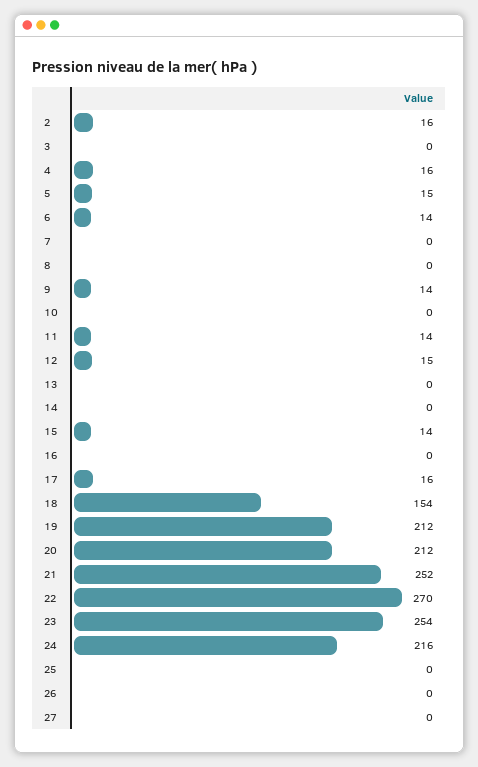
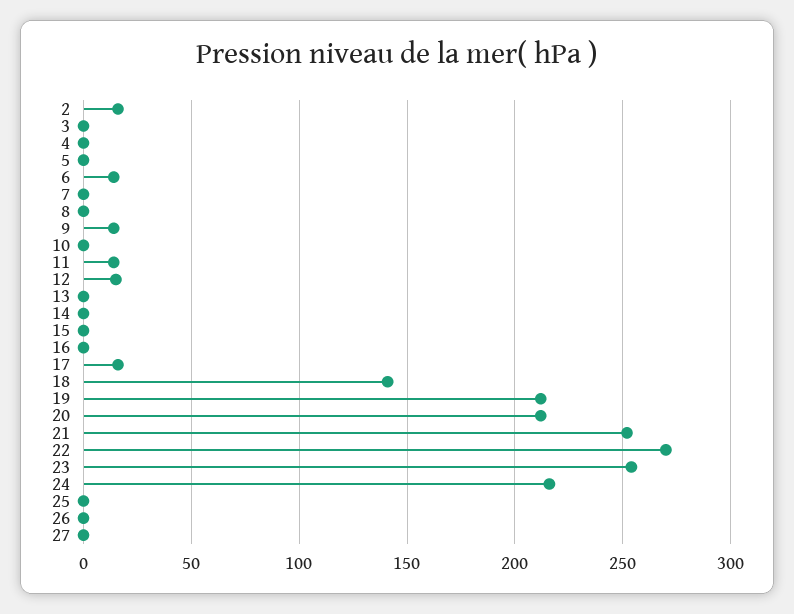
4: 16 -> 0
5: 15 -> 0
15: 14 -> 0
18: 154 -> 140

